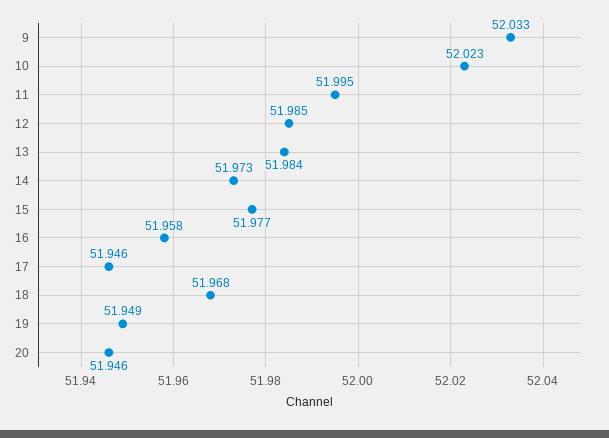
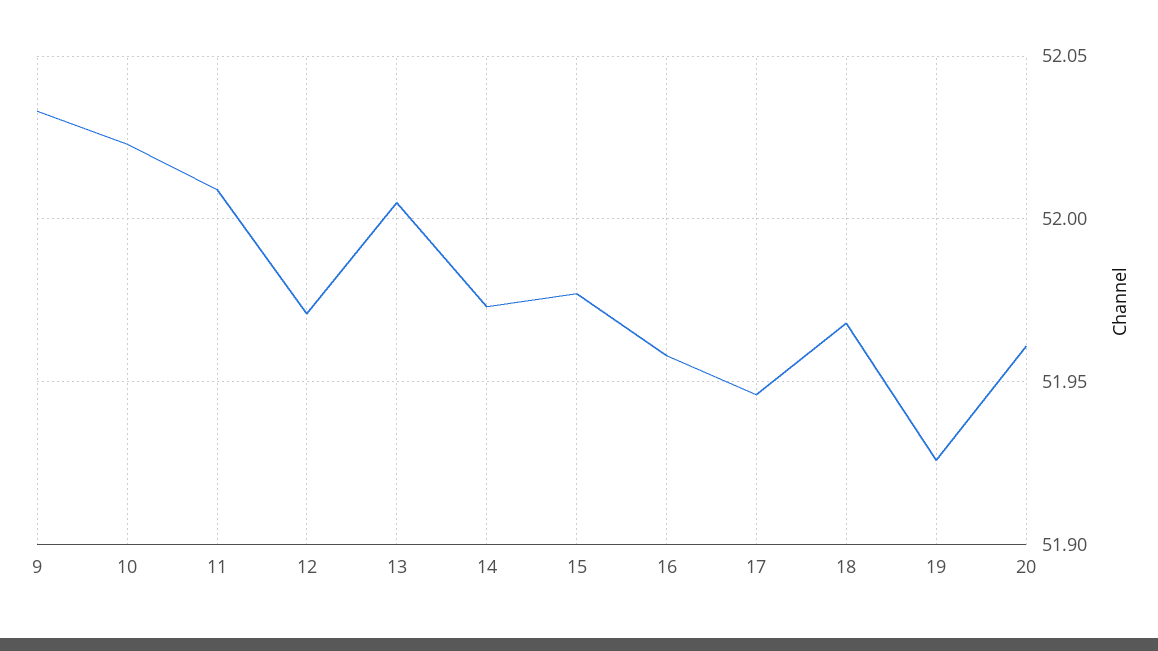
11: 51.995 -> 52.01
12: 51.985 -> 51.97
13: 51.984 -> 52.005
19: 51.949 -> 51.925
20: 51.946 -> 51.96

